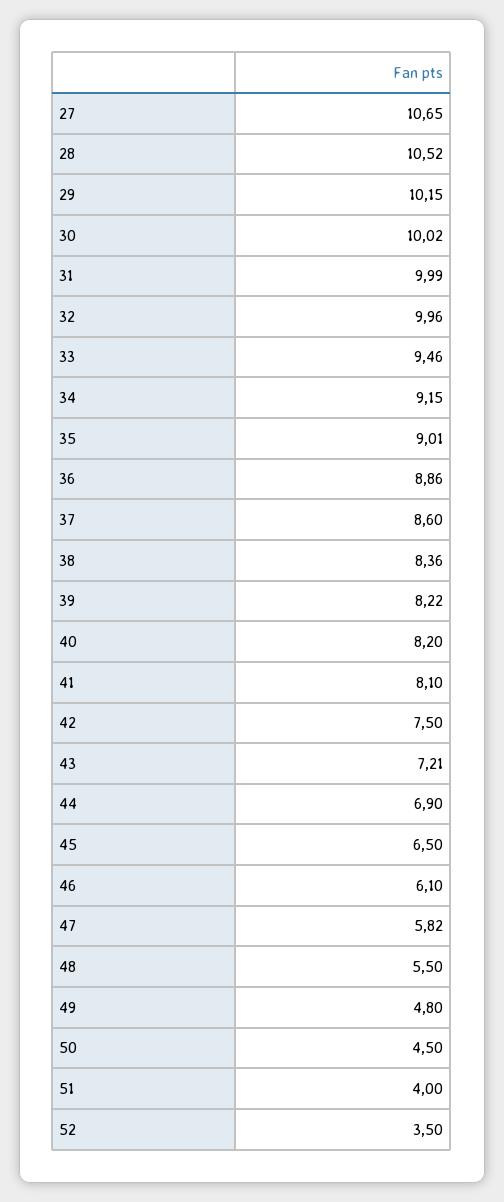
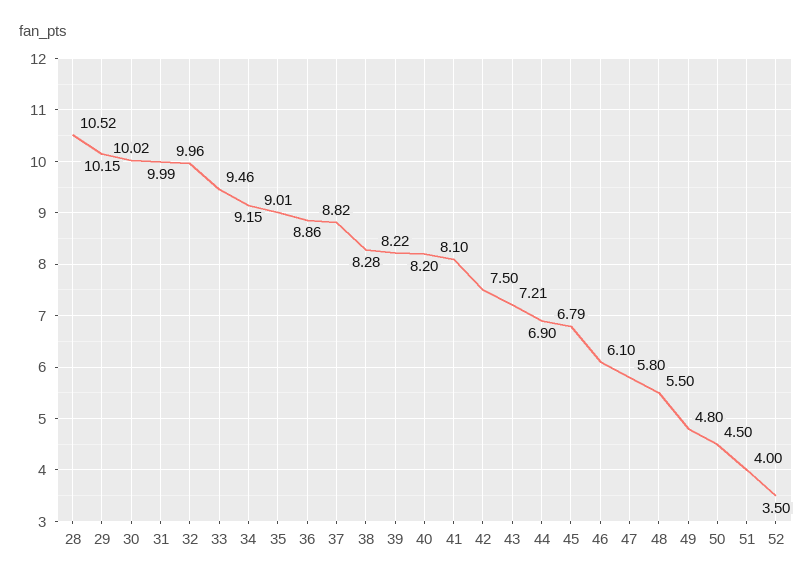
27: 10.65 -> none
37: 8.6 -> 8.82
38: 8.36 -> 8.28
45: 6.5 -> 6.79
47: 5.82 -> 5.8

